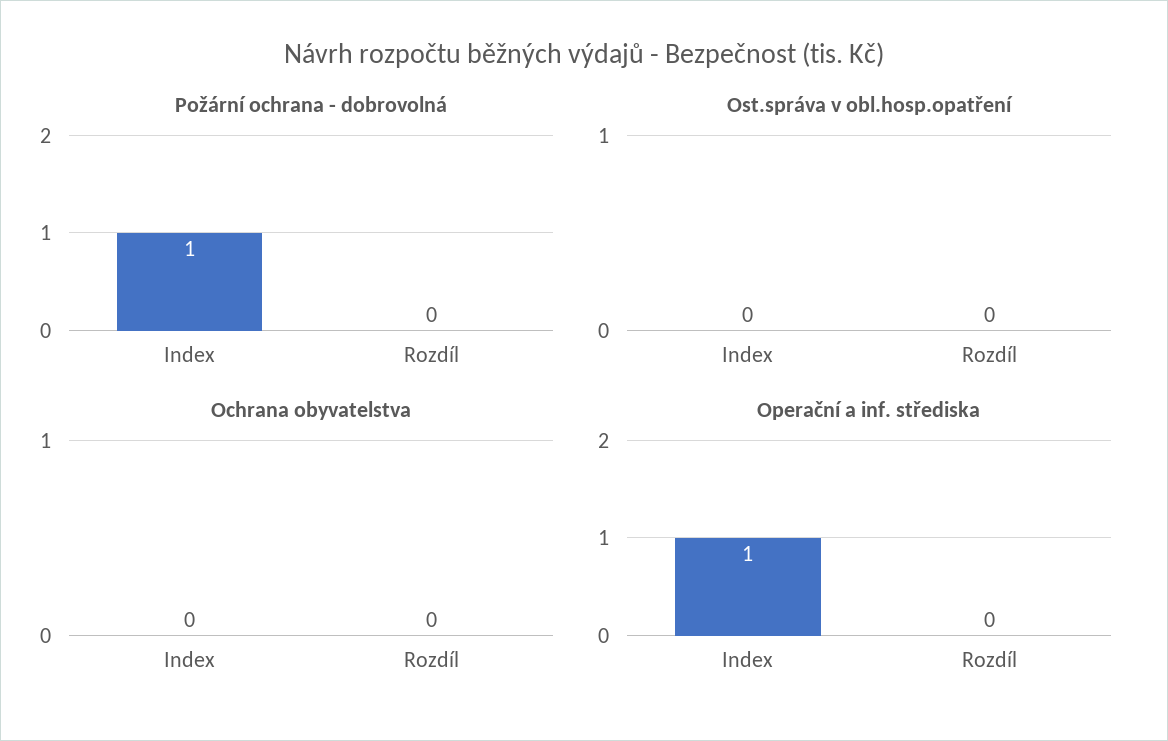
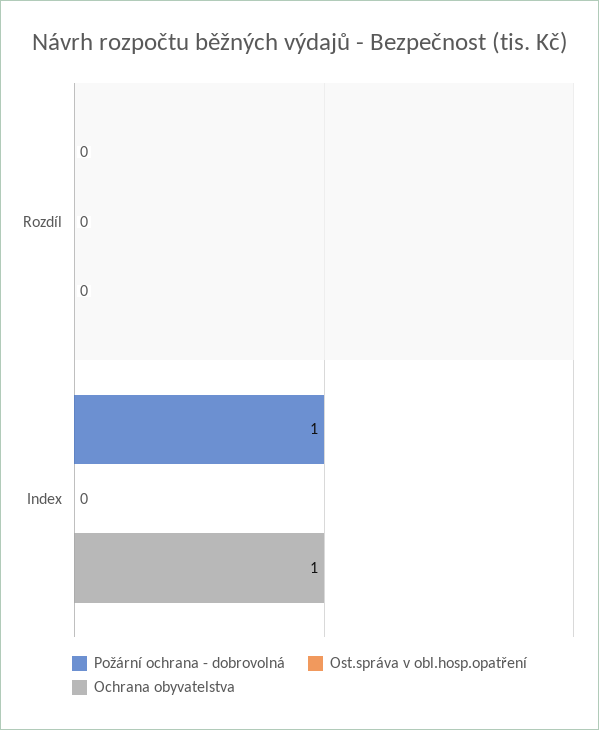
Ochrana obyvatelstva, Index: 0 -> 1
Operační a inf. střediska, Index: 1 -> none
Operační a inf. střediska, Rozdíl: 0 -> none

